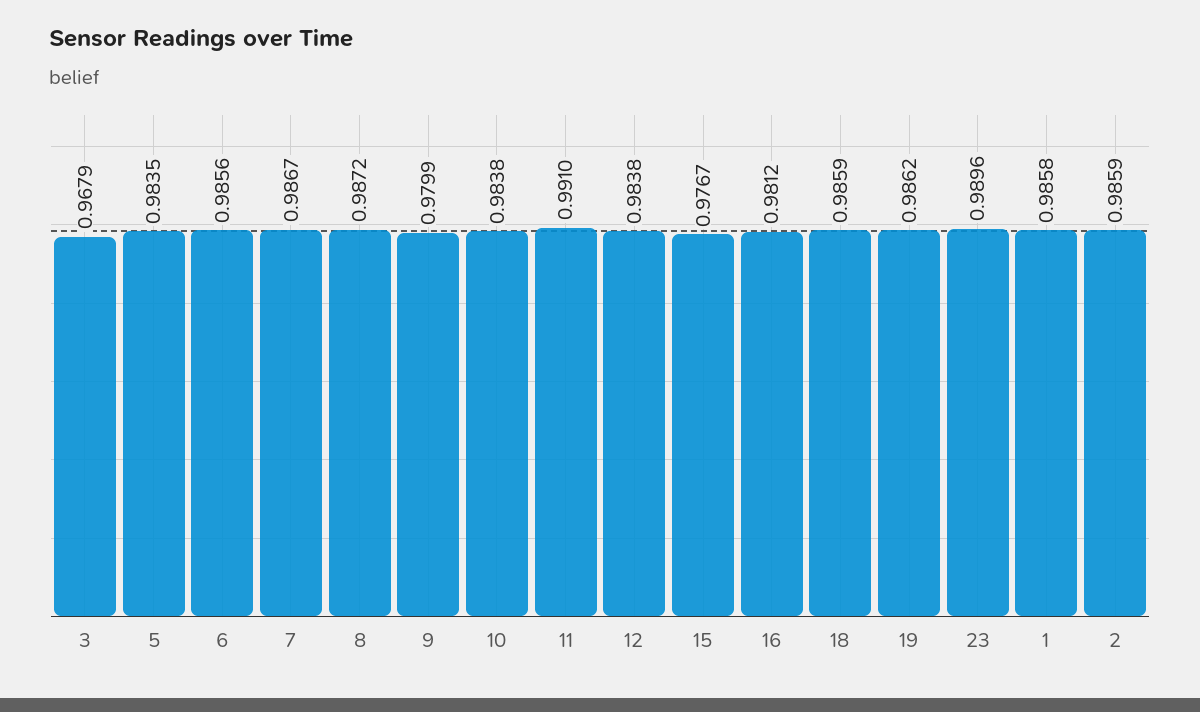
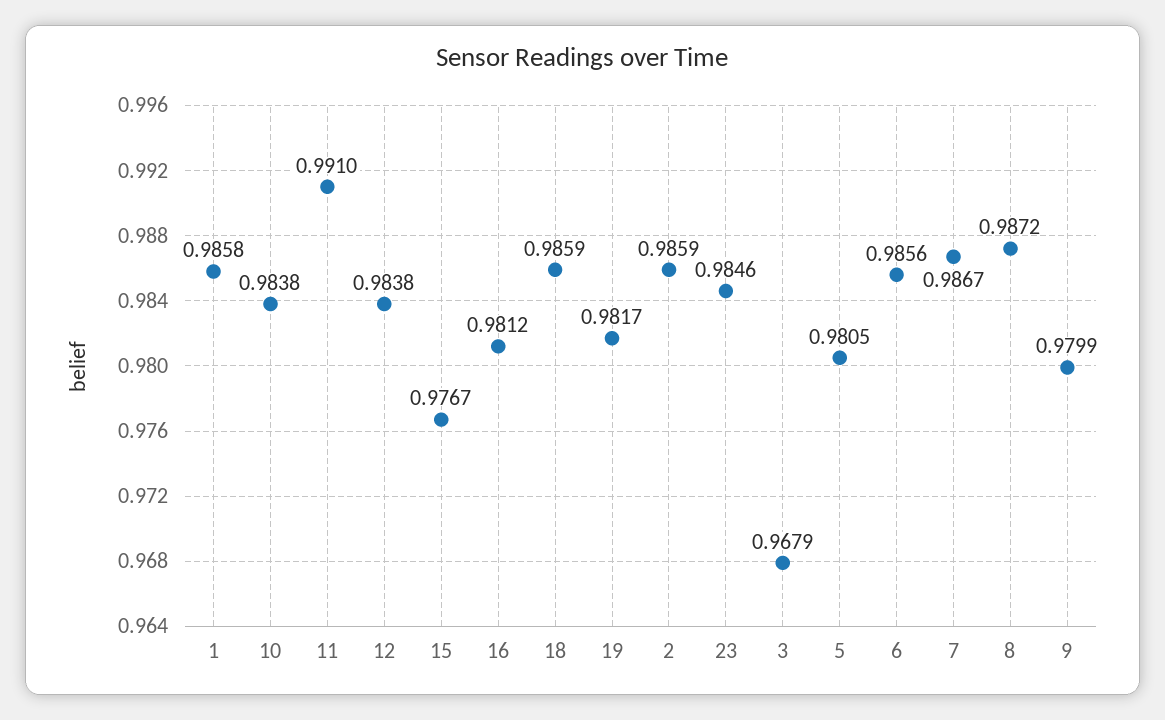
5: 0.9835 -> 0.9805
19: 0.9862 -> 0.9817
23: 0.9896 -> 0.9846

